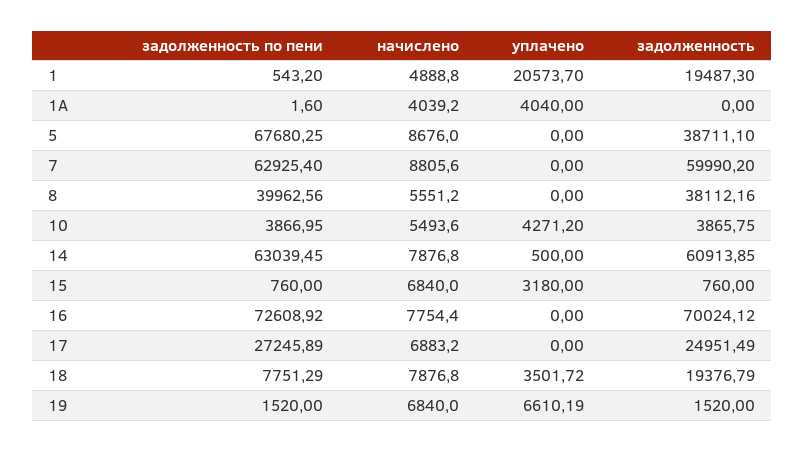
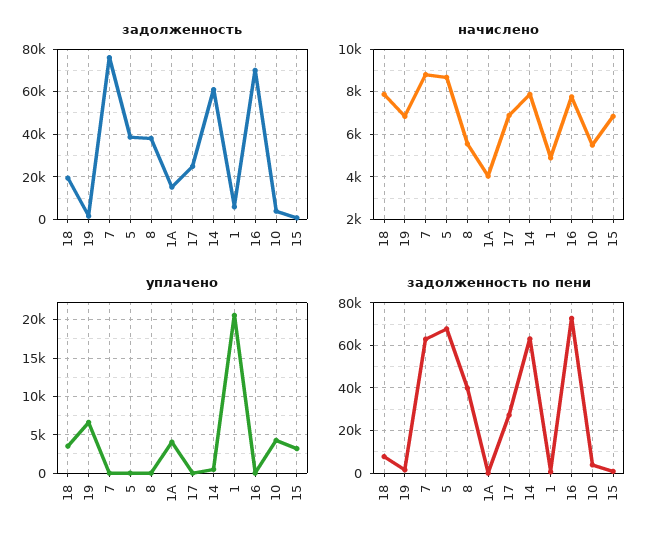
задолженность, 1: 19487.3 -> 5000
задолженность, 1А: 0 -> 15000
задолженность, 7: 59990.2 -> 75000

